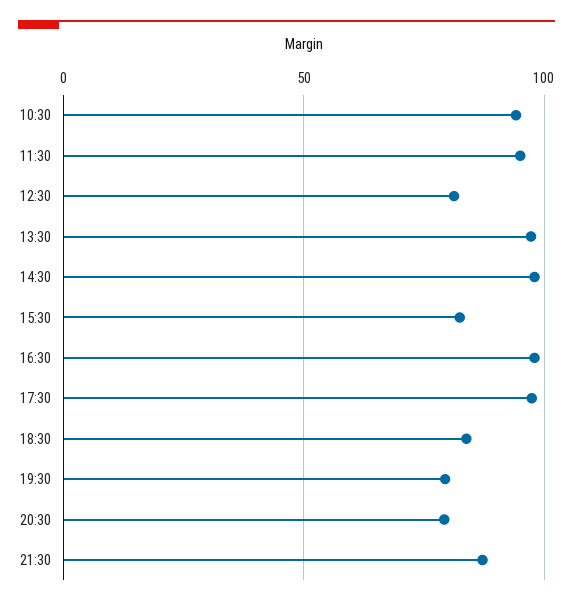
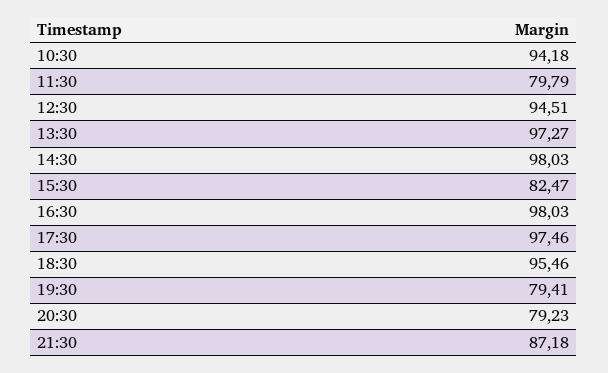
11:30: 95 -> 79.79
12:30: 80 -> 94.51
18:30: 85 -> 95.46

